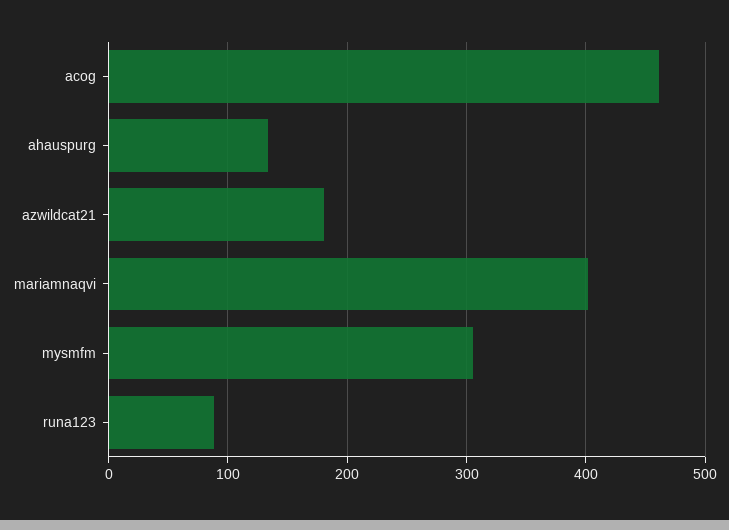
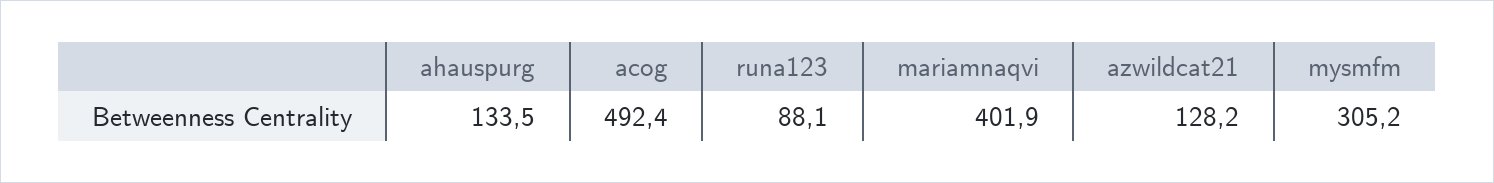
acog: 460 -> 492.4
azwildcat21: 180 -> 128.2

